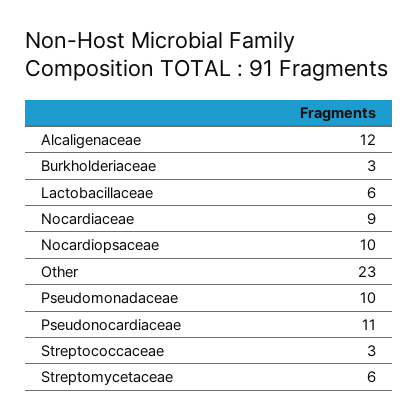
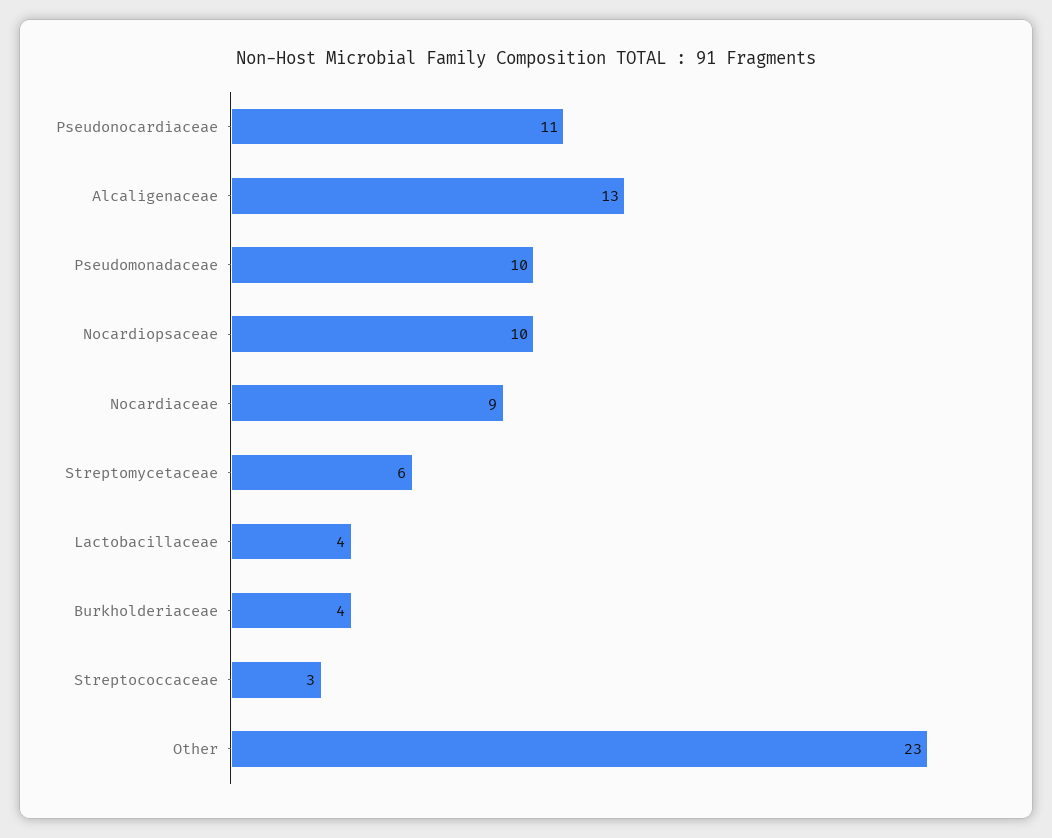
Alcaligenaceae: 12 -> 13
Burkholderiaceae: 3 -> 4
Lactobacillaceae: 6 -> 4

